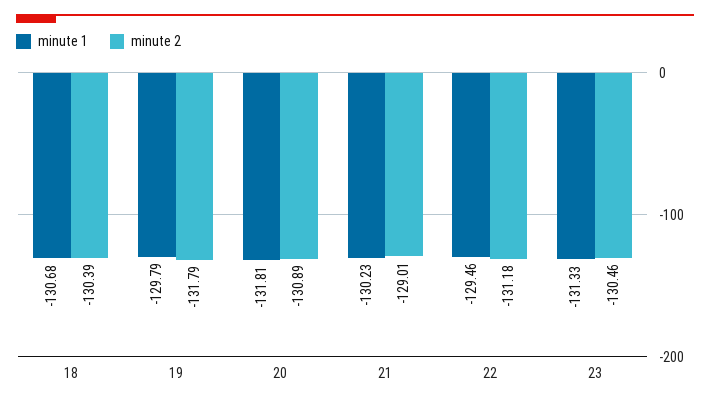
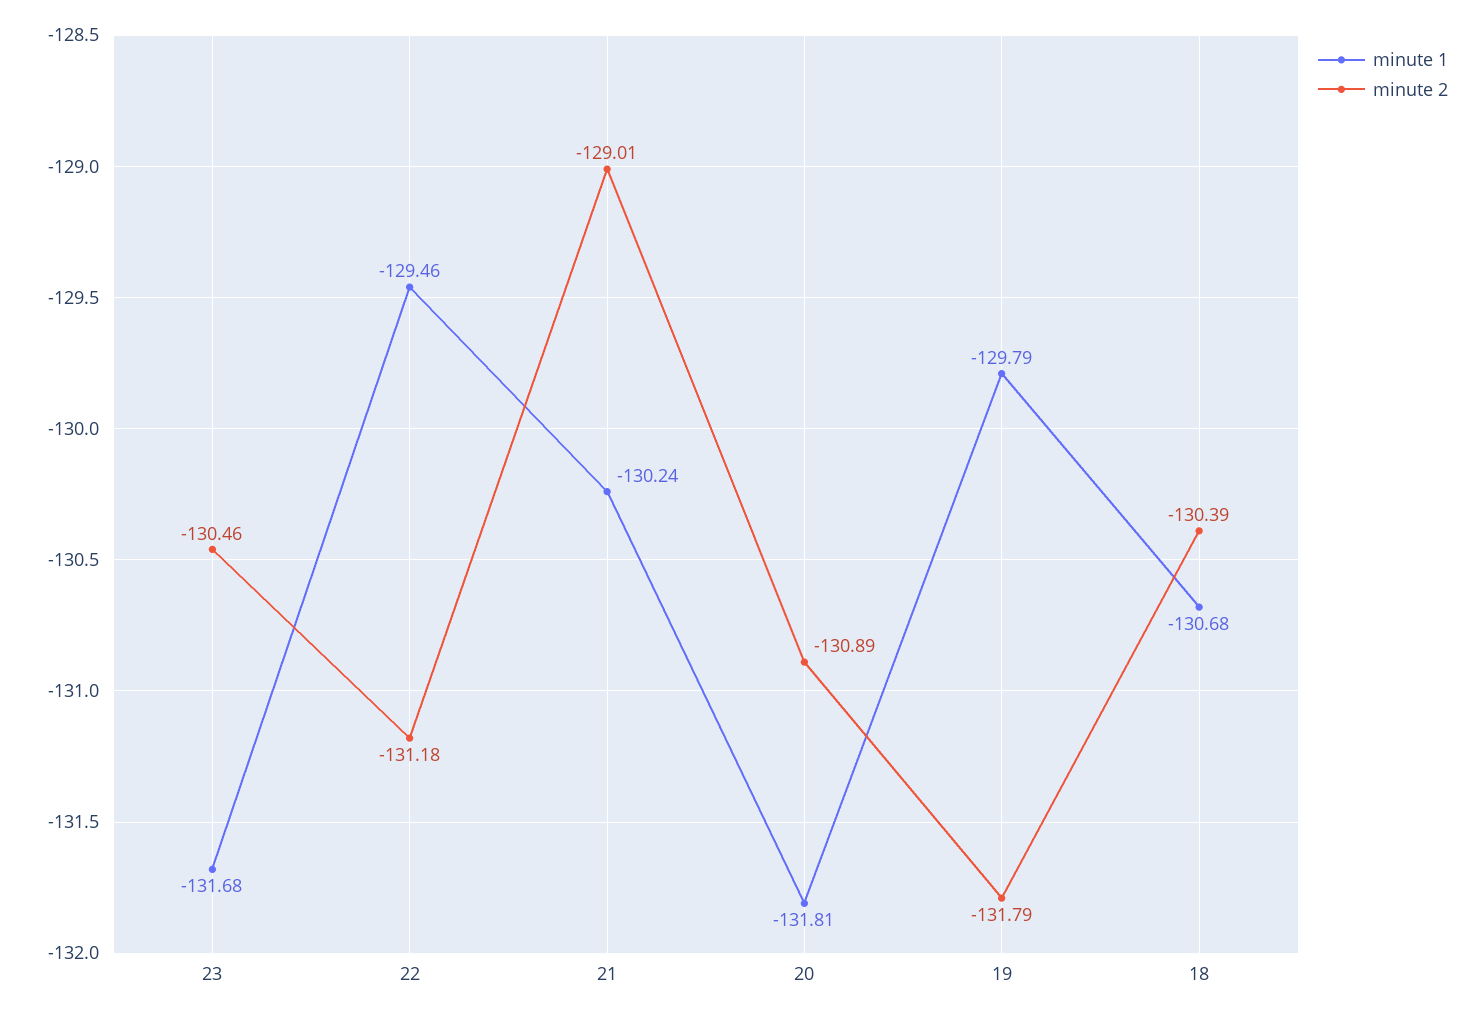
minute 1, 21: -130.23 -> -130.24
minute 1, 23: -131.33 -> -131.68

